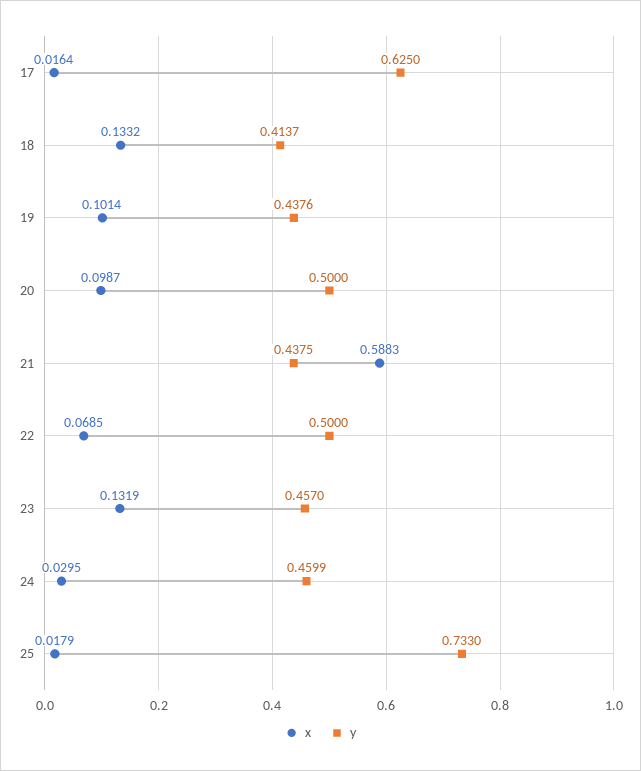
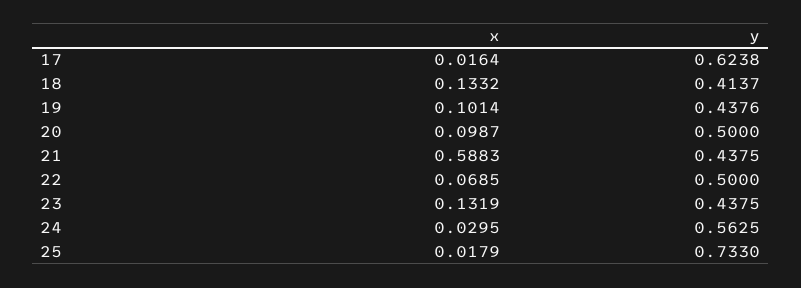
y, 17: 0.625 -> 0.6238
y, 23: 0.457 -> 0.4375
y, 24: 0.4599 -> 0.5625

